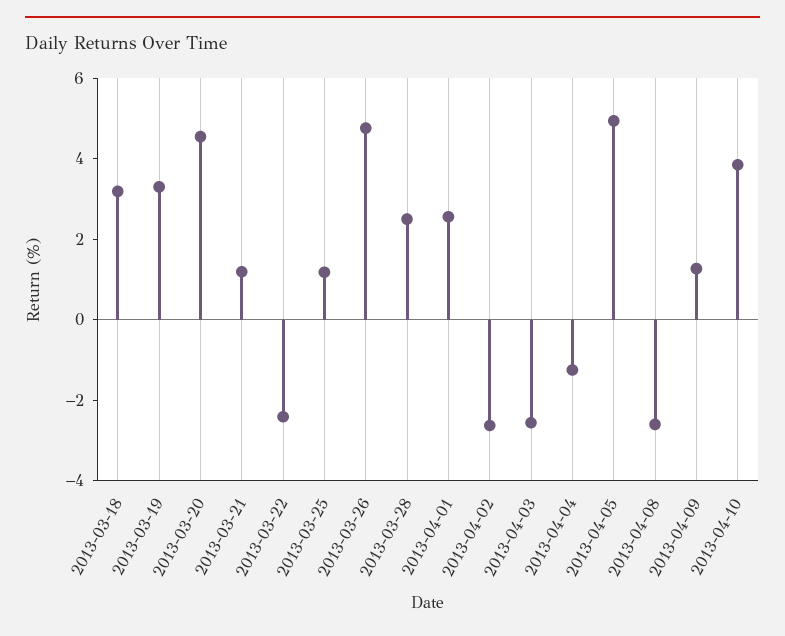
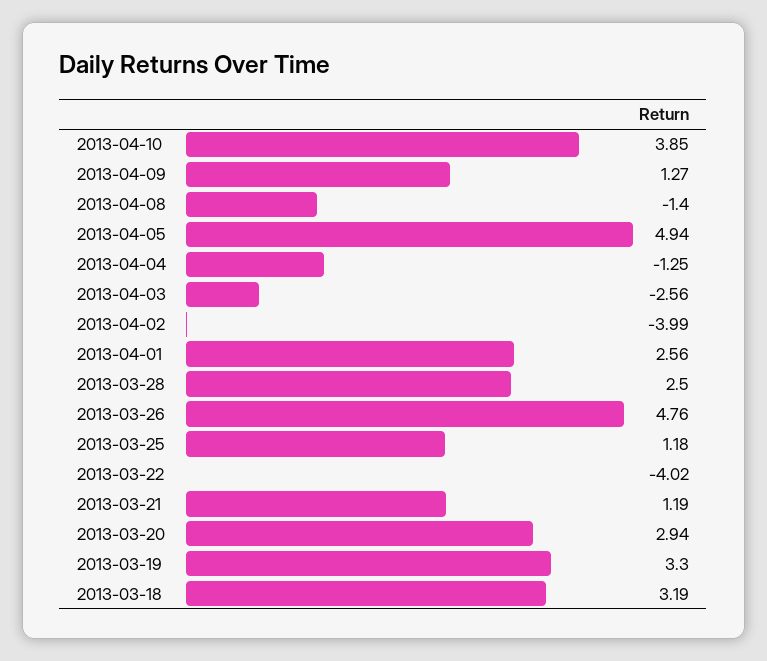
2013-03-20: 4.5 -> 2.94
2013-03-22: -2.5 -> -4.02
2013-04-02: -2.5 -> -3.99
2013-04-08: -2.5 -> -1.4

